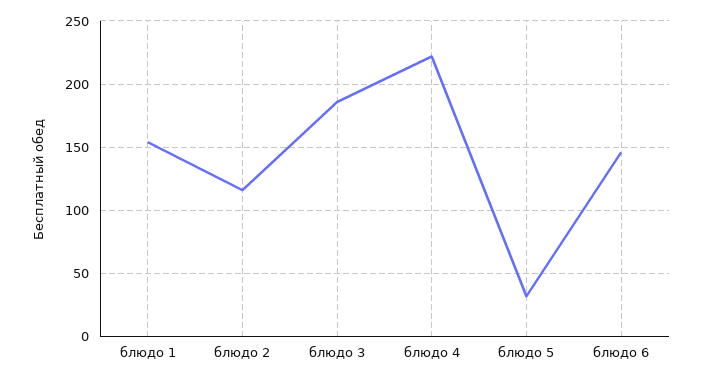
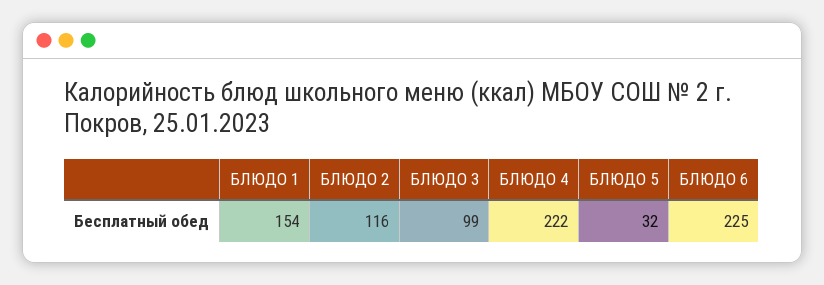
блюдо 3: 185 -> 99
блюдо 6: 145 -> 225

